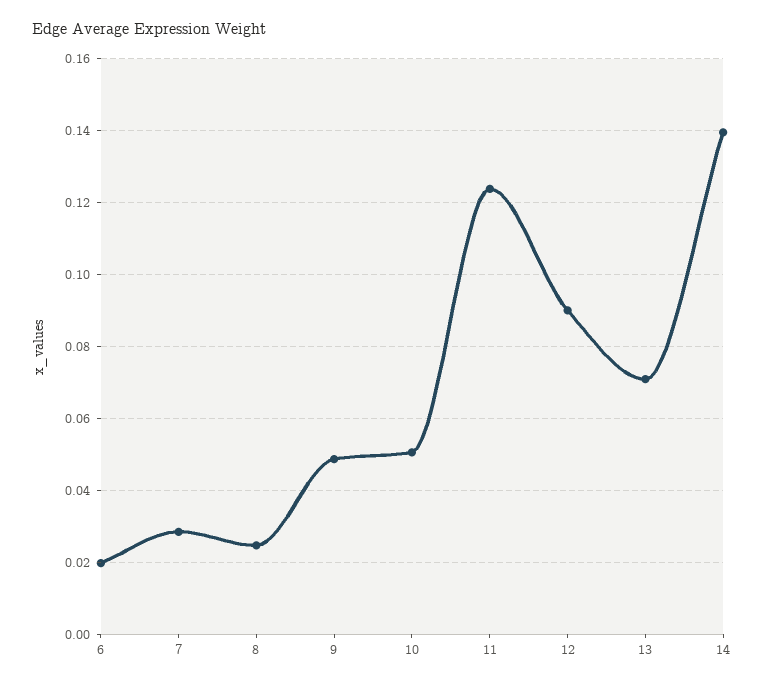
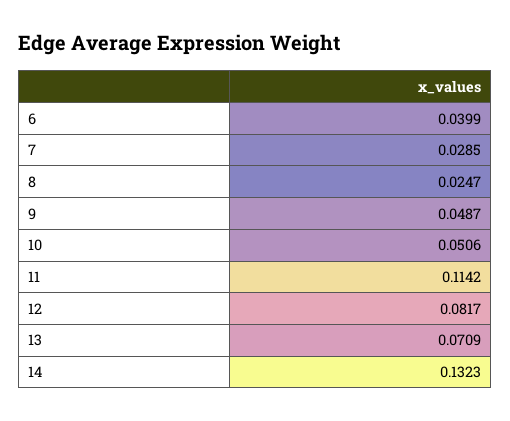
6: 0.02 -> 0.0399
11: 0.124 -> 0.1142
12: 0.09 -> 0.0817
14: 0.14 -> 0.1323

